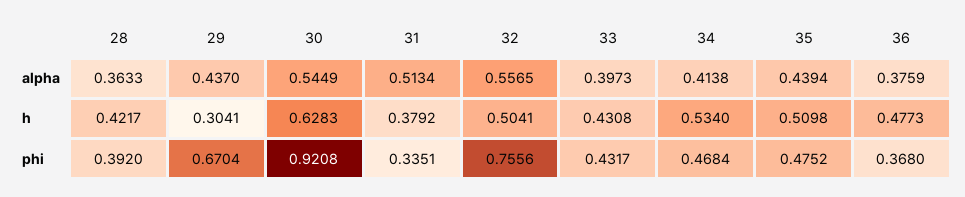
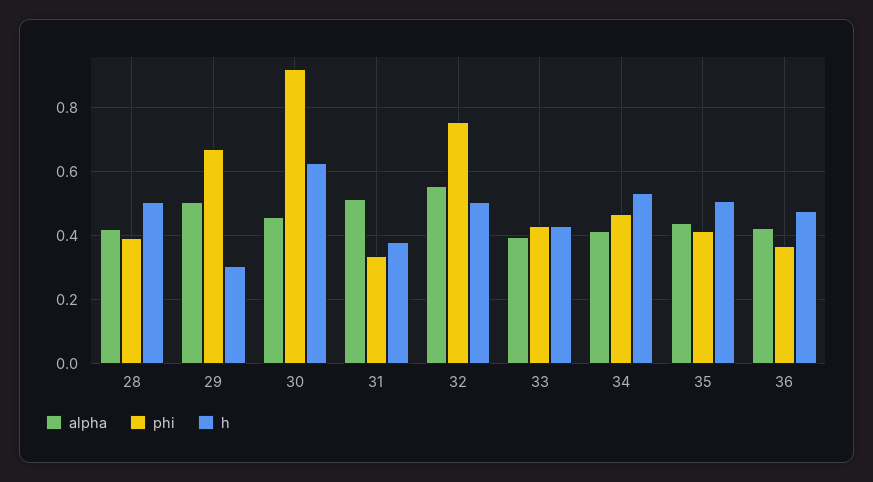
alpha, 28: 0.3633 -> 0.42
alpha, 29: 0.437 -> 0.5
alpha, 30: 0.5449 -> 0.46
alpha, 36: 0.3759 -> 0.42
h, 28: 0.4217 -> 0.5
phi, 35: 0.4752 -> 0.42

